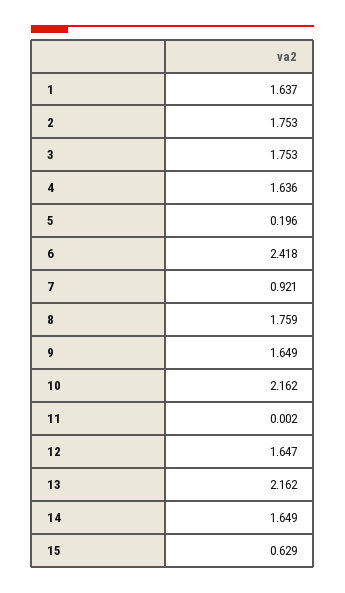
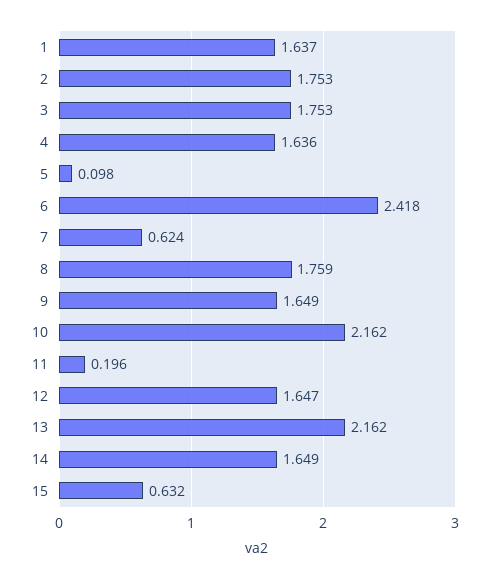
5: 0.196 -> 0.098
7: 0.921 -> 0.624
11: 0.002 -> 0.196
15: 0.629 -> 0.632

